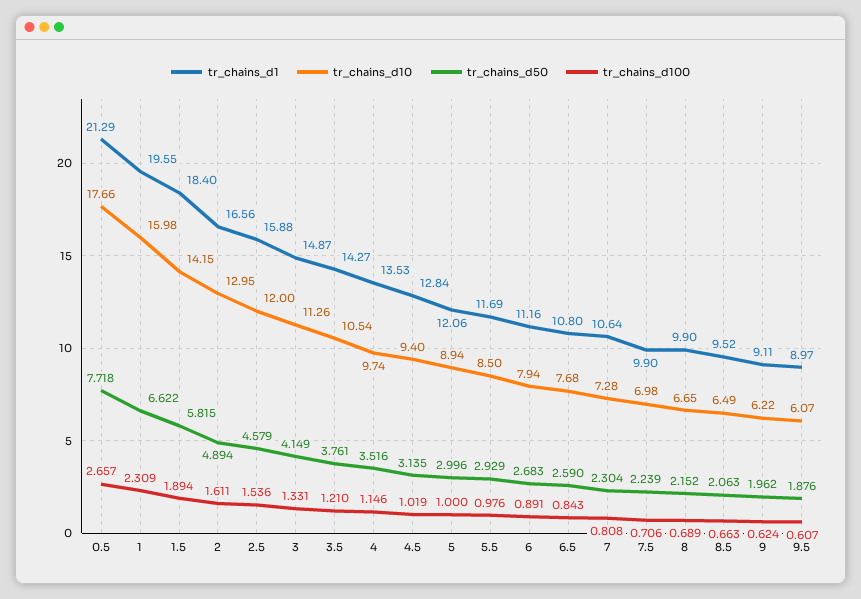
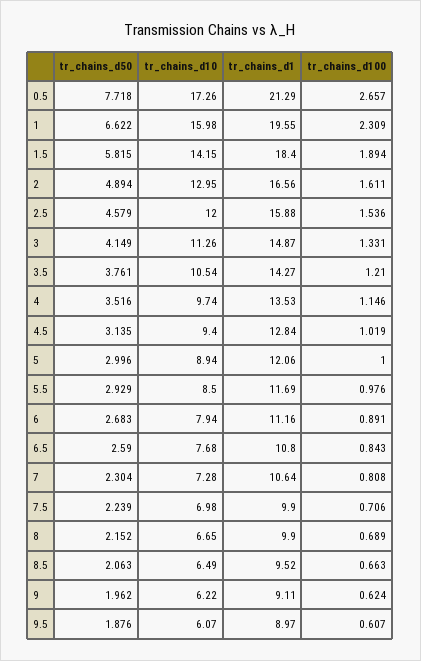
tr_chains_d10, 0.5: 17.66 -> 17.26

